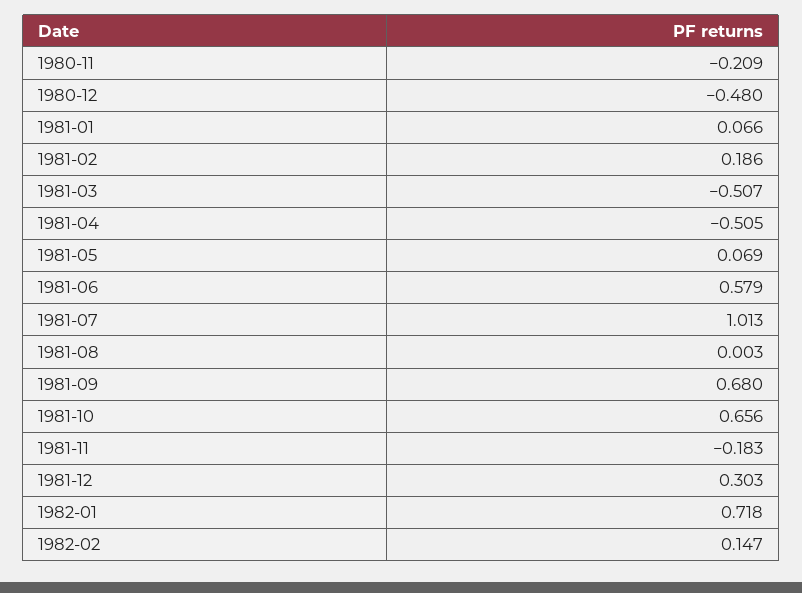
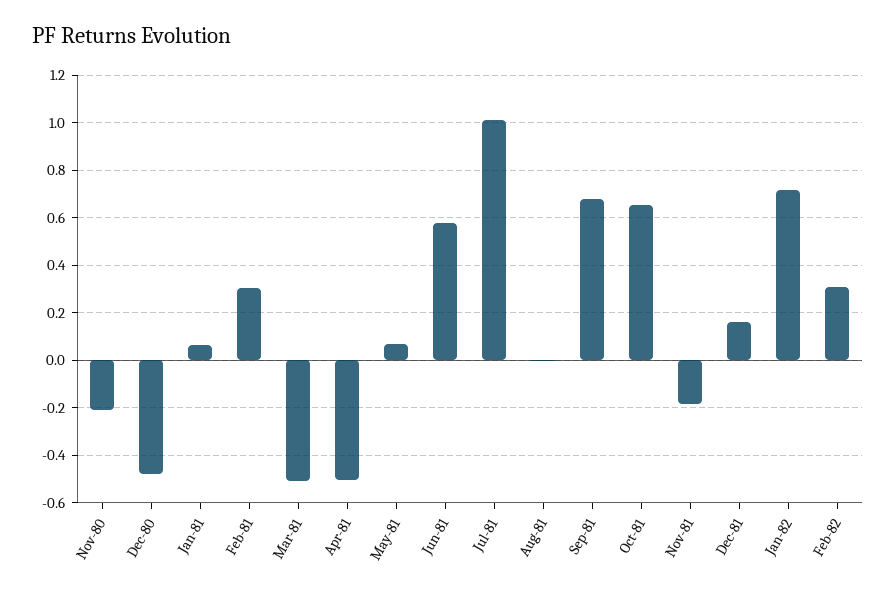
1981-02: 0.186 -> 0.3
1981-12: 0.303 -> 0.15
1982-02: 0.147 -> 0.3

